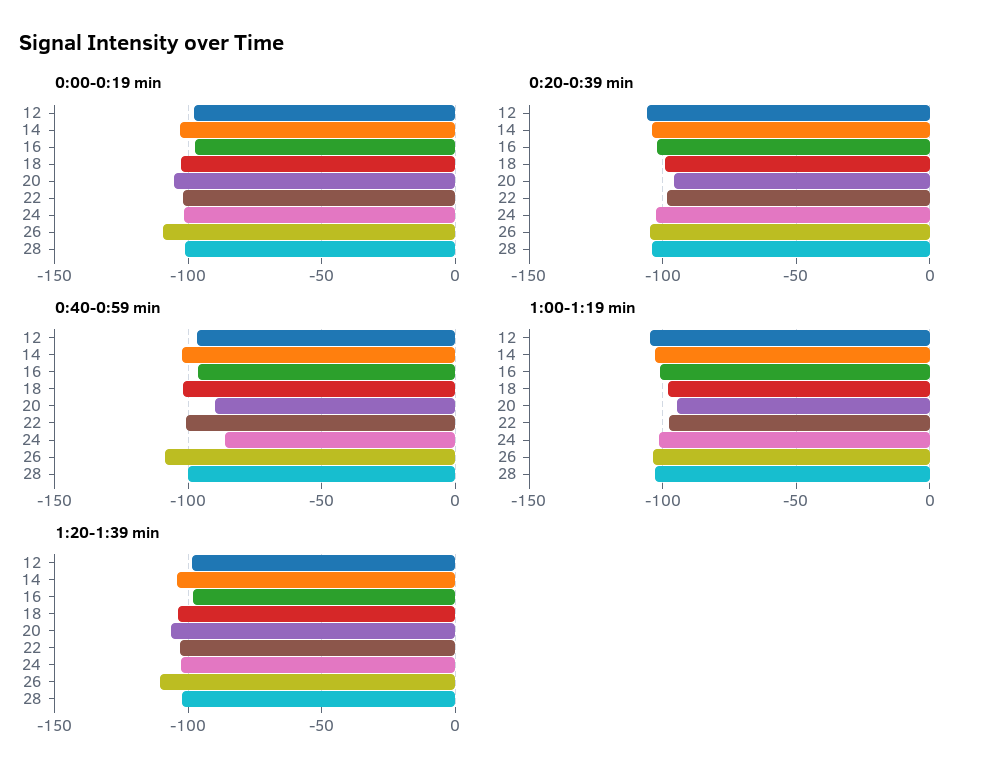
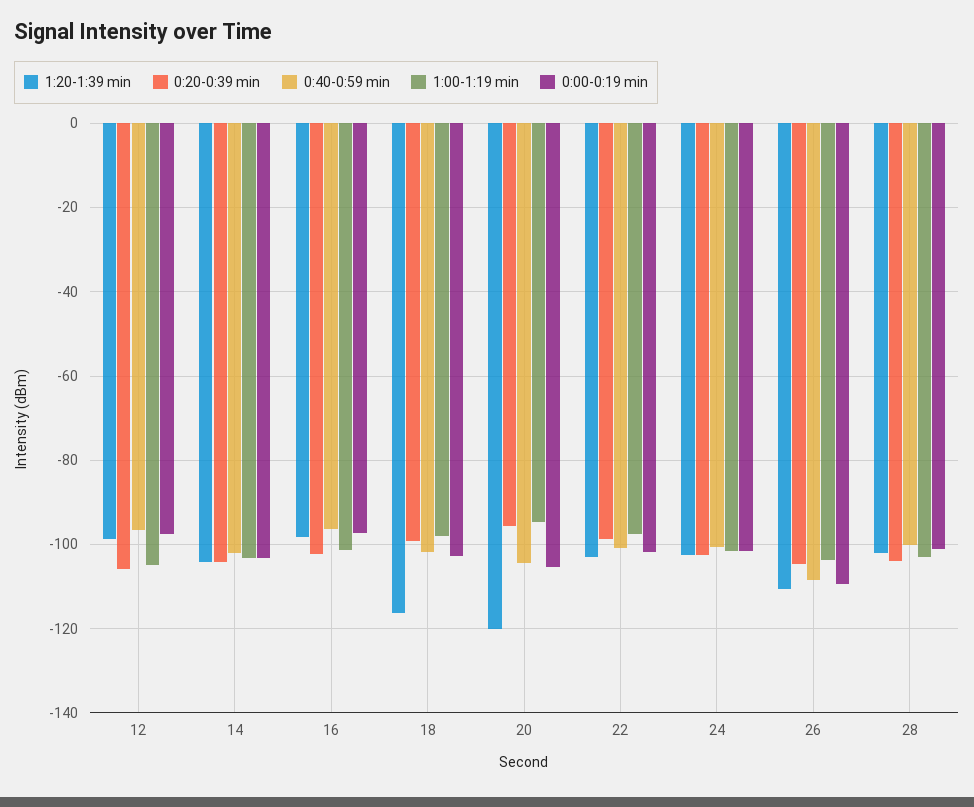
0:40-0:59 min, 20: -90 -> -104
0:40-0:59 min, 24: -85 -> -100
1:20-1:39 min, 18: -105 -> -116
1:20-1:39 min, 20: -105 -> -120

